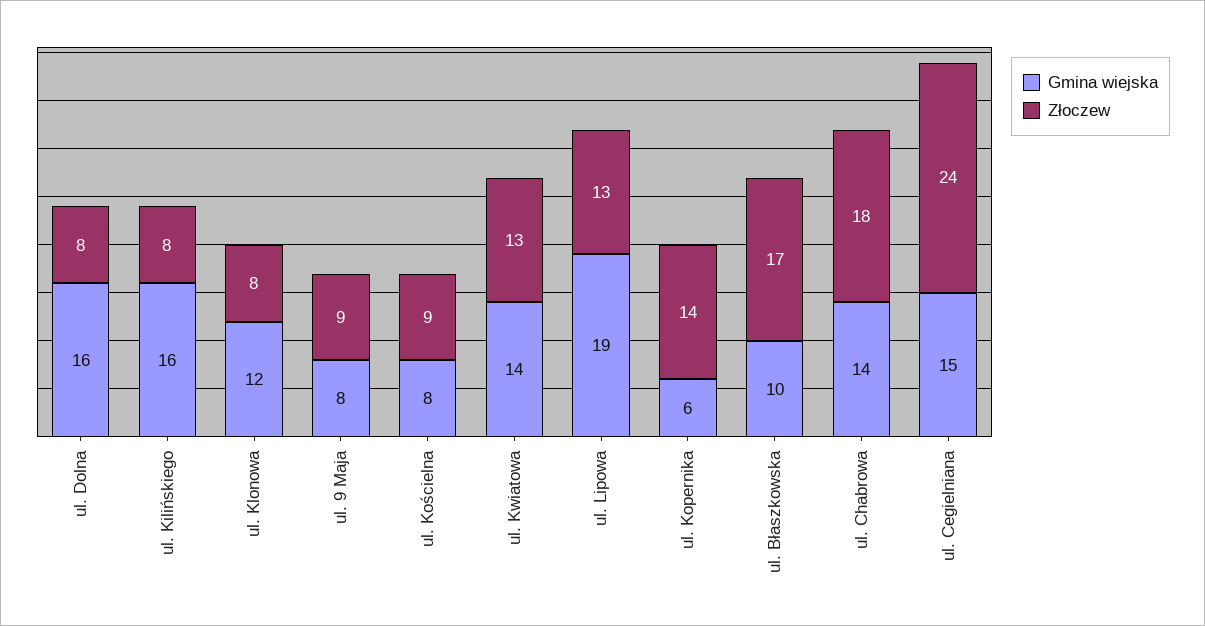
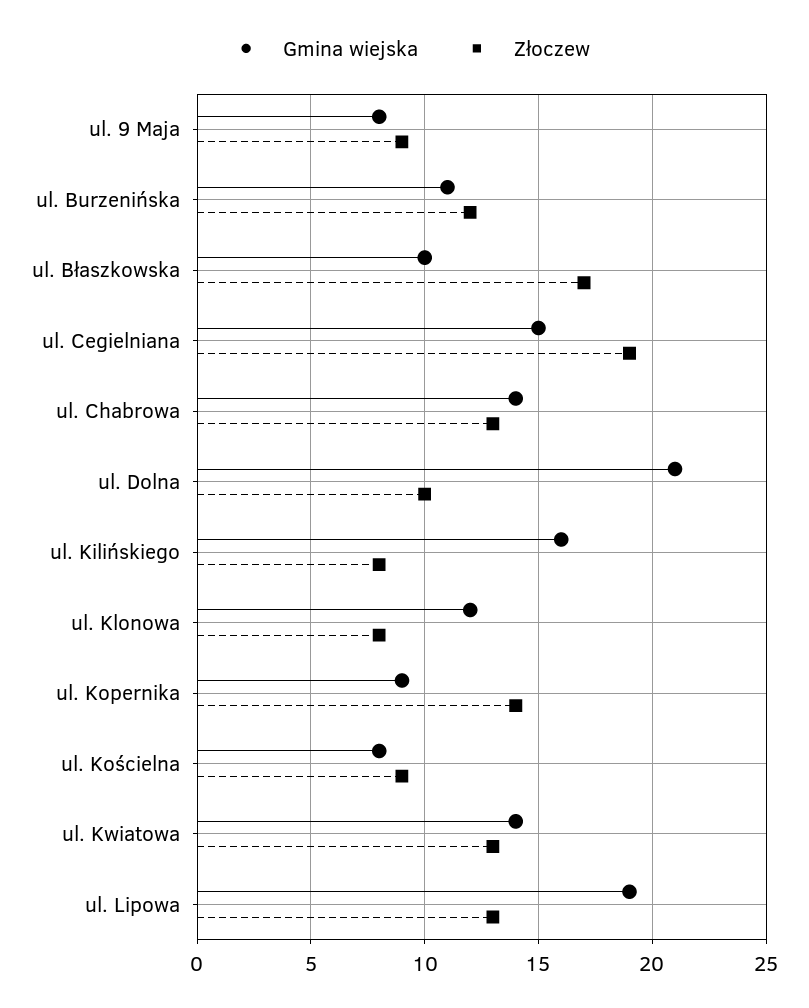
Gmina wiejska, ul. Dolna: 16 -> 21
Złoczew, ul. Dolna: 8 -> 10
Gmina wiejska, ul. Kopernika: 6 -> 9
Złoczew, ul. Chabrowa: 18 -> 13
Złoczew, ul. Cegielniana: 24 -> 19
Gmina wiejska, ul. Burzenińska: none -> 11
Złoczew, ul. Burzenińska: none -> 12

